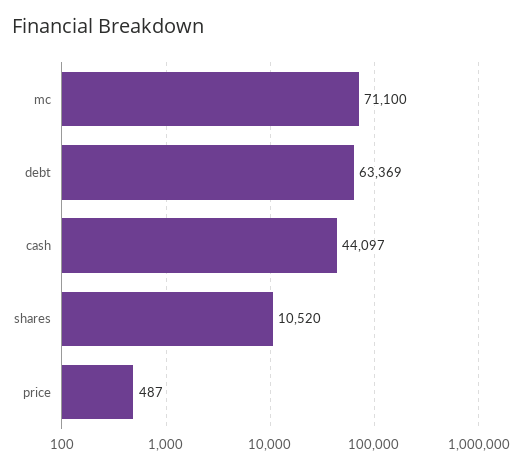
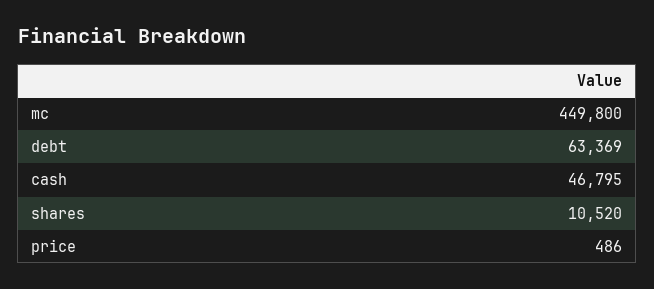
mc: 71100 -> 449800
cash: 44097 -> 46795
price: 487 -> 486

